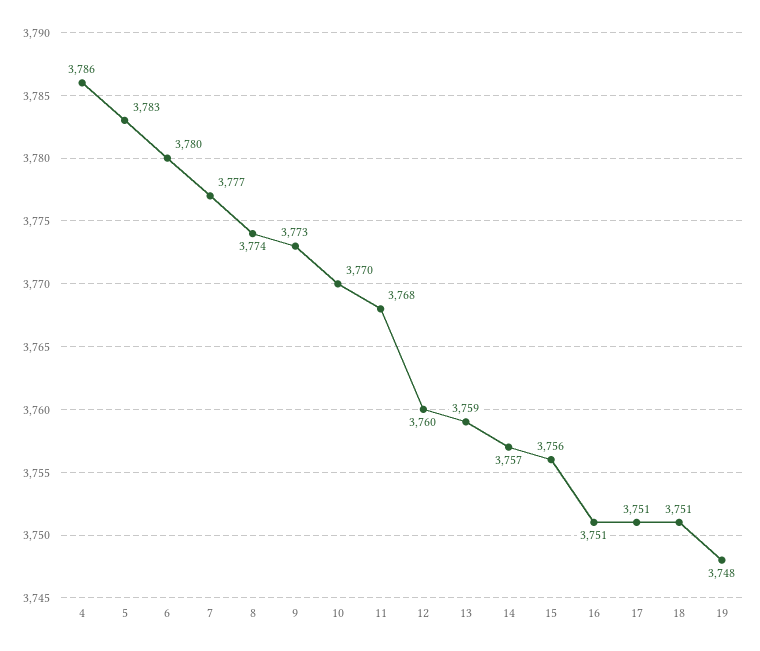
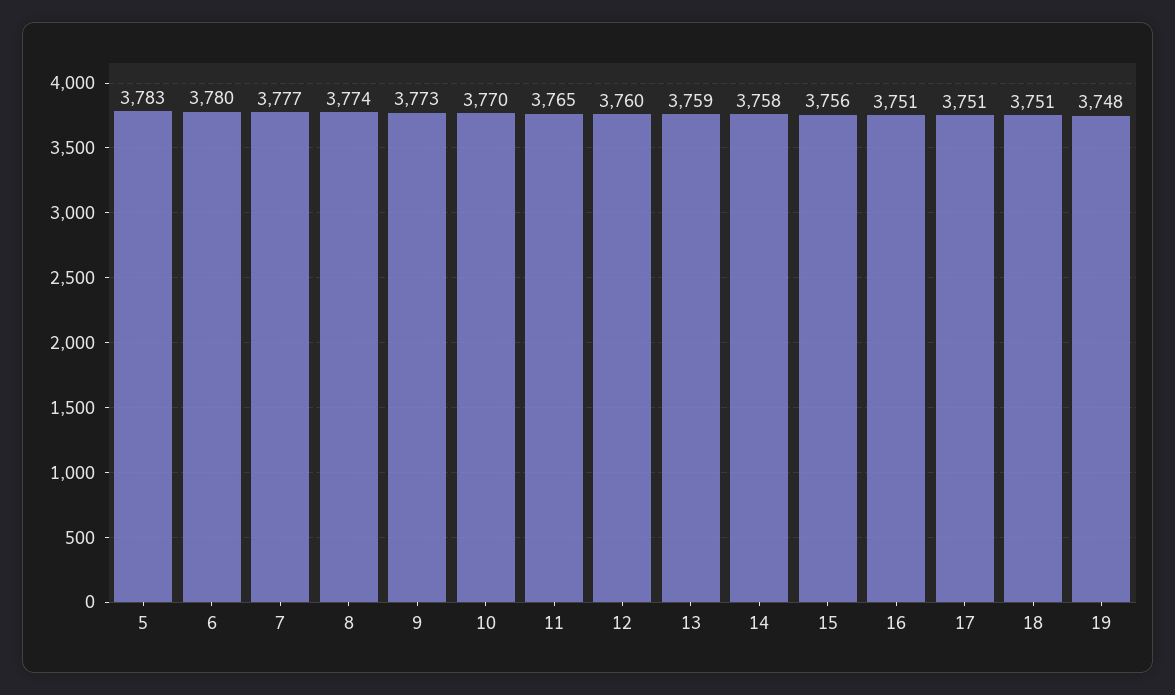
4: 3786 -> none
11: 3768 -> 3765
14: 3757 -> 3758

